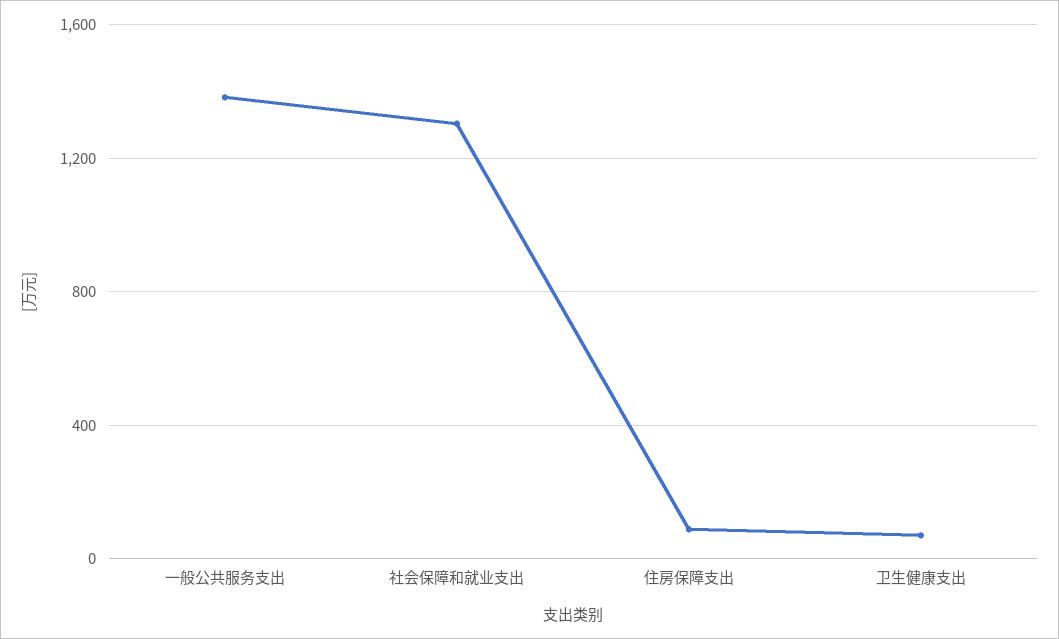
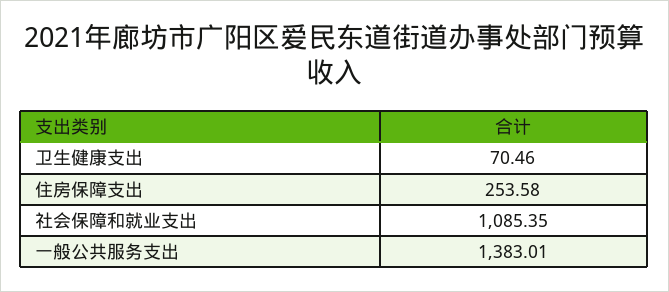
社会保障和就业支出: 1300 -> 1085.35
住房保障支出: 100 -> 253.58

